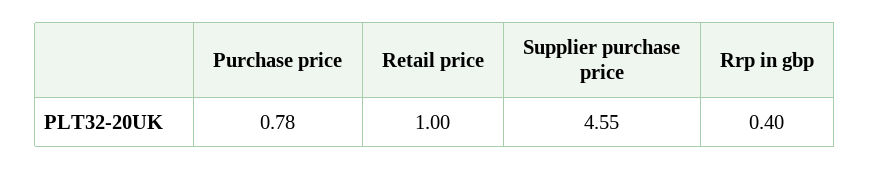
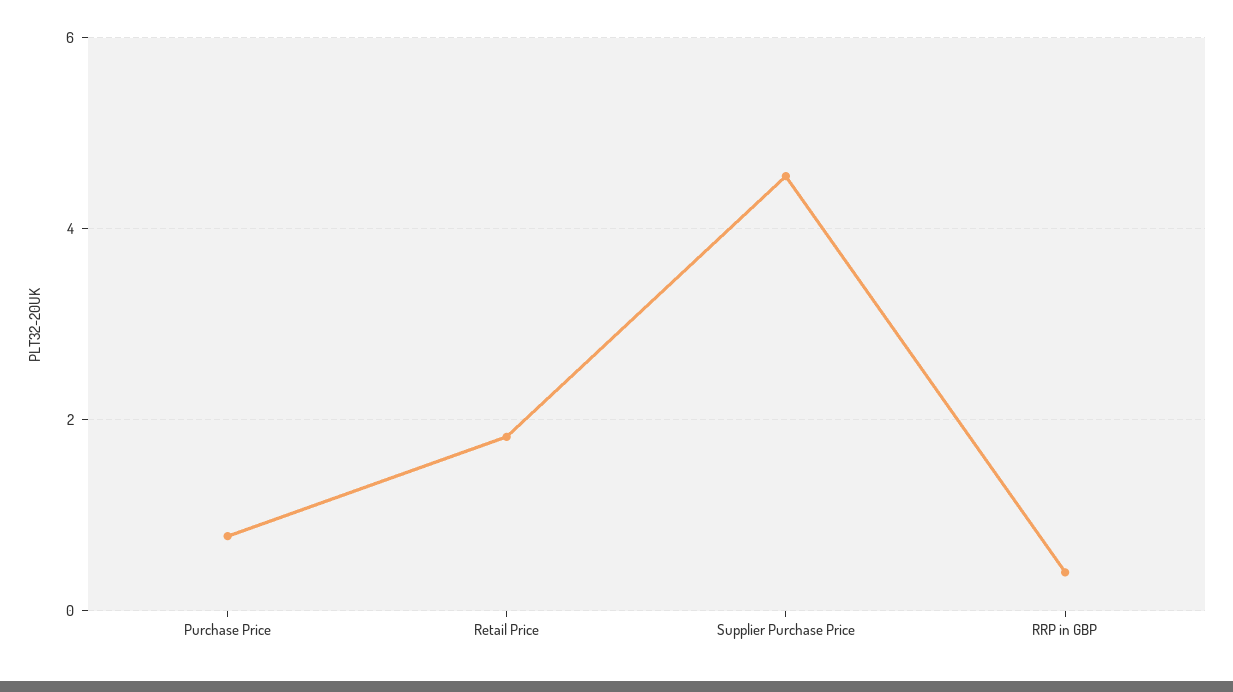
Retail price: 1 -> 1.8

